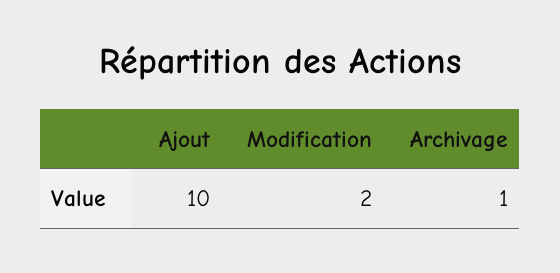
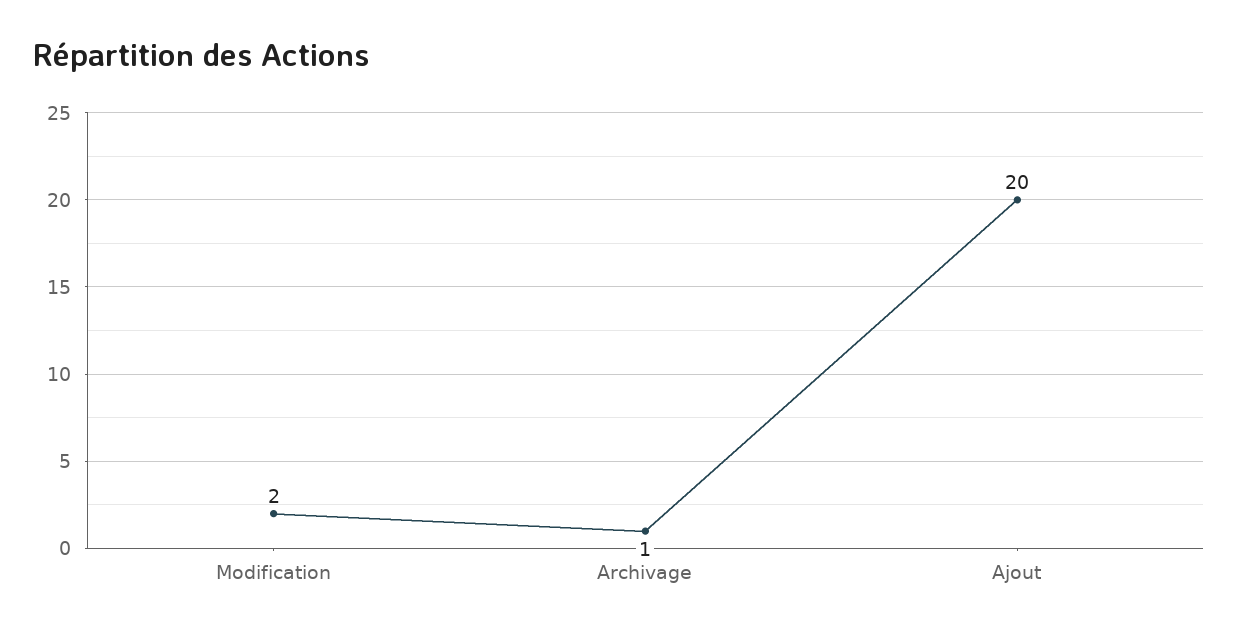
Ajout: 10 -> 20

